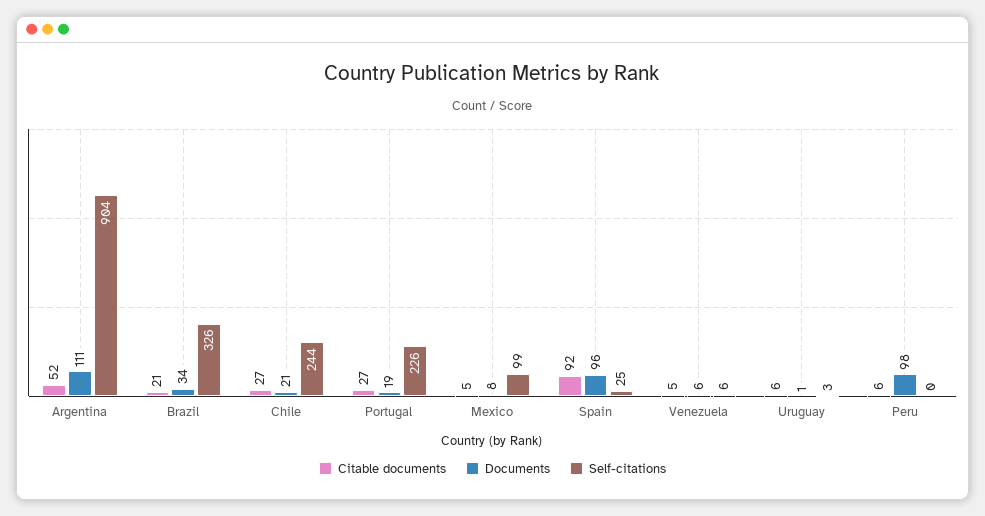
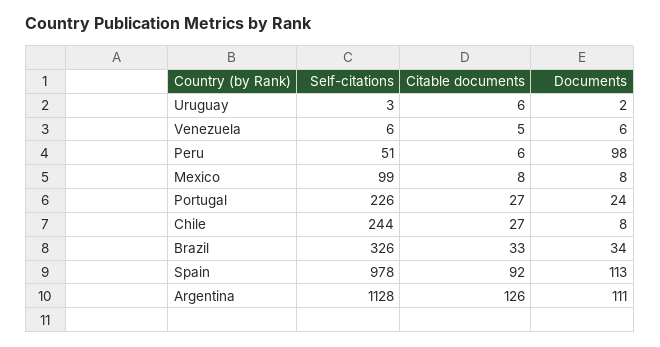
Citable documents, Argentina: 52 -> 126
Self-citations, Argentina: 904 -> 1128
Citable documents, Brazil: 21 -> 33
Documents, Chile: 21 -> 8
Documents, Portugal: 19 -> 24
Citable documents, Mexico: 5 -> 8
Documents, Spain: 96 -> 113
Self-citations, Spain: 25 -> 978
Documents, Uruguay: 1 -> 2
Self-citations, Peru: 0 -> 51

